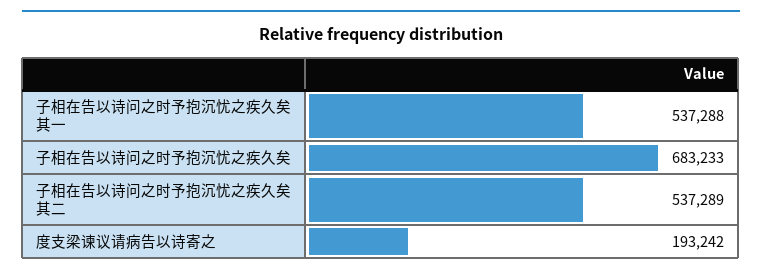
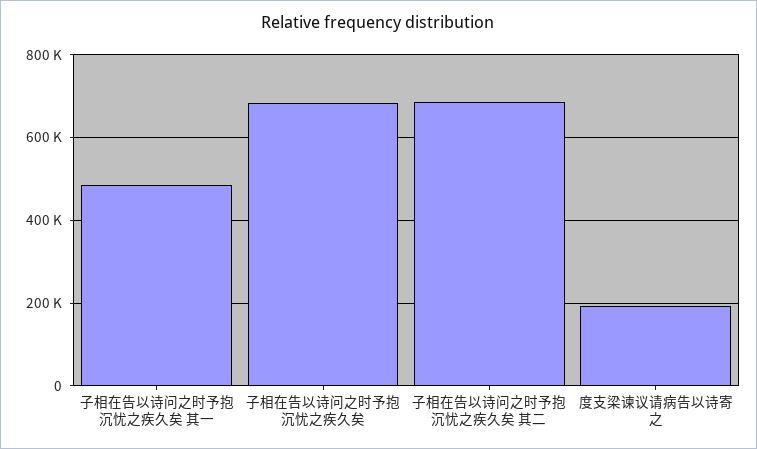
子相在告以诗问之时予抱沉忧之疾久矣 其一: 537288 -> 480000
子相在告以诗问之时予抱沉忧之疾久矣 其二: 537289 -> 680000

